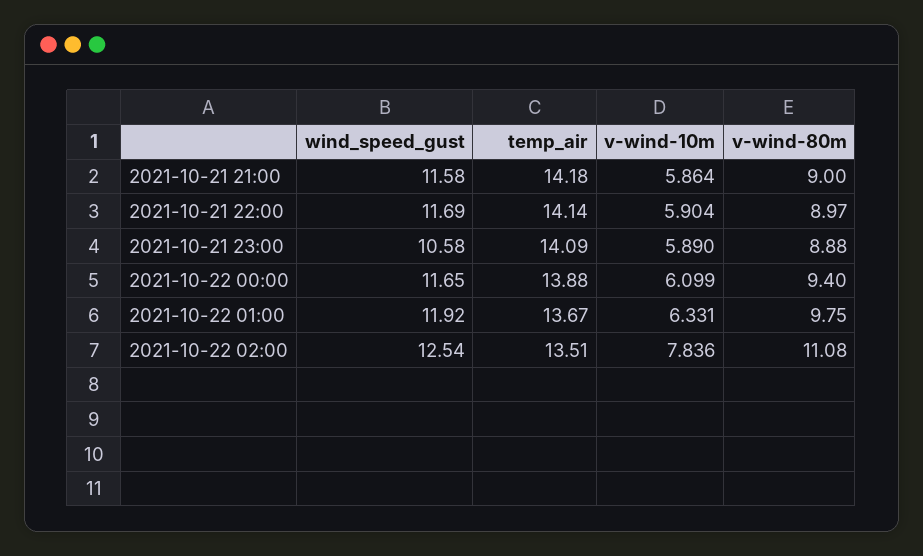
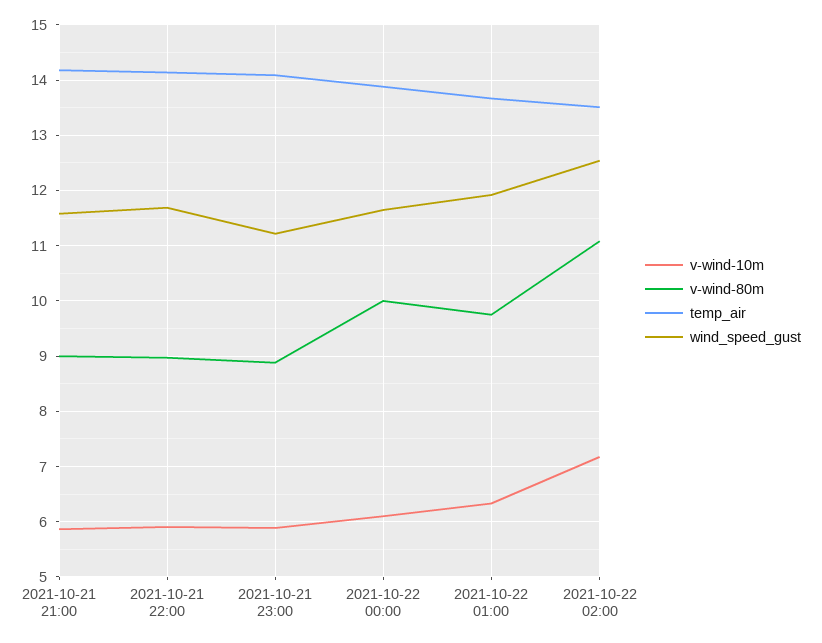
wind_speed_gust, 2021-10-21 23:00: 10.58 -> 11.2
v-wind-80m, 2021-10-22 00:00: 9.4 -> 10
v-wind-10m, 2021-10-22 02:00: 7.836 -> 7.2

